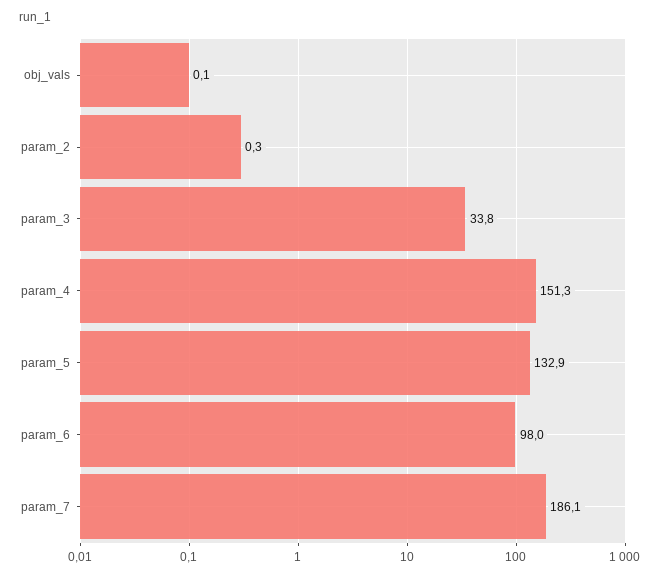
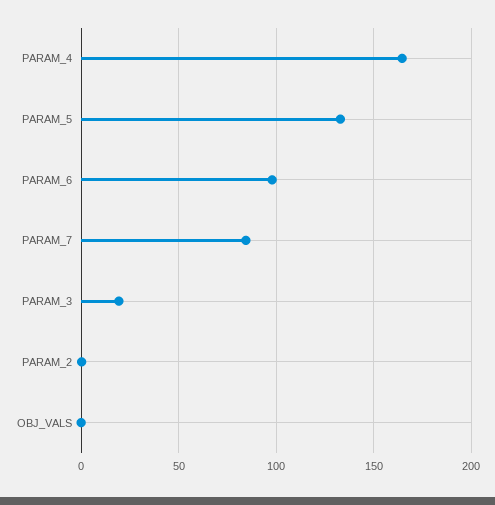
param_3: 33.8 -> 20
param_4: 151.3 -> 165
param_7: 186.1 -> 85

